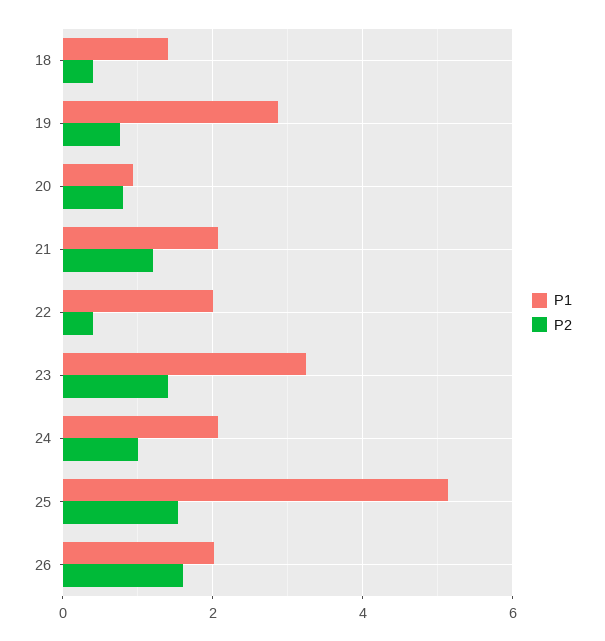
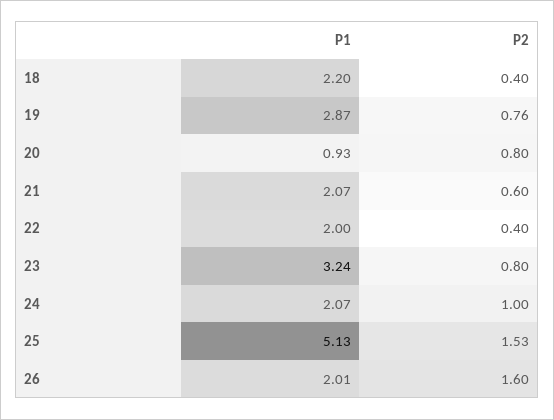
P1, 18: 1.4 -> 2.2
P2, 21: 1.2 -> 0.6
P2, 23: 1.4 -> 0.8

